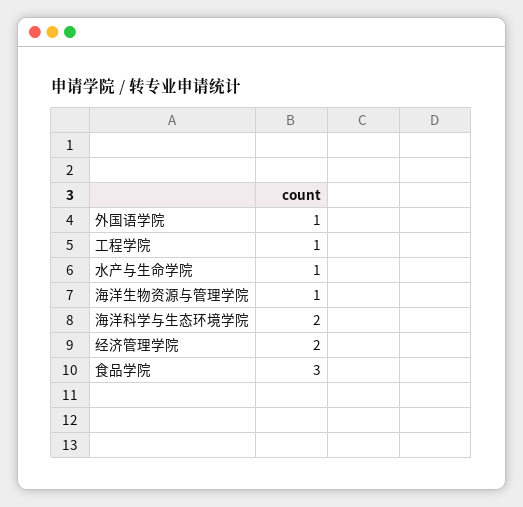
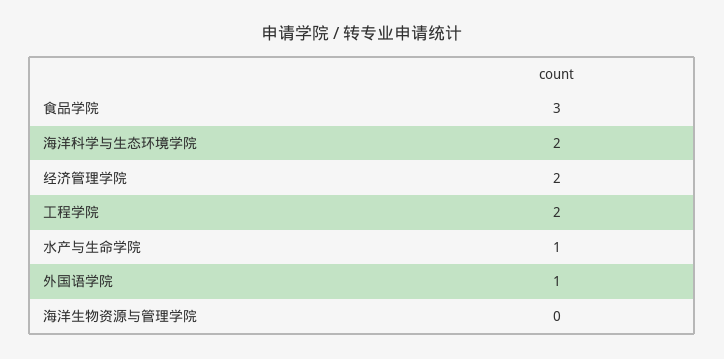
工程学院: 1 -> 2
海洋生物资源与管理学院: 1 -> 0

